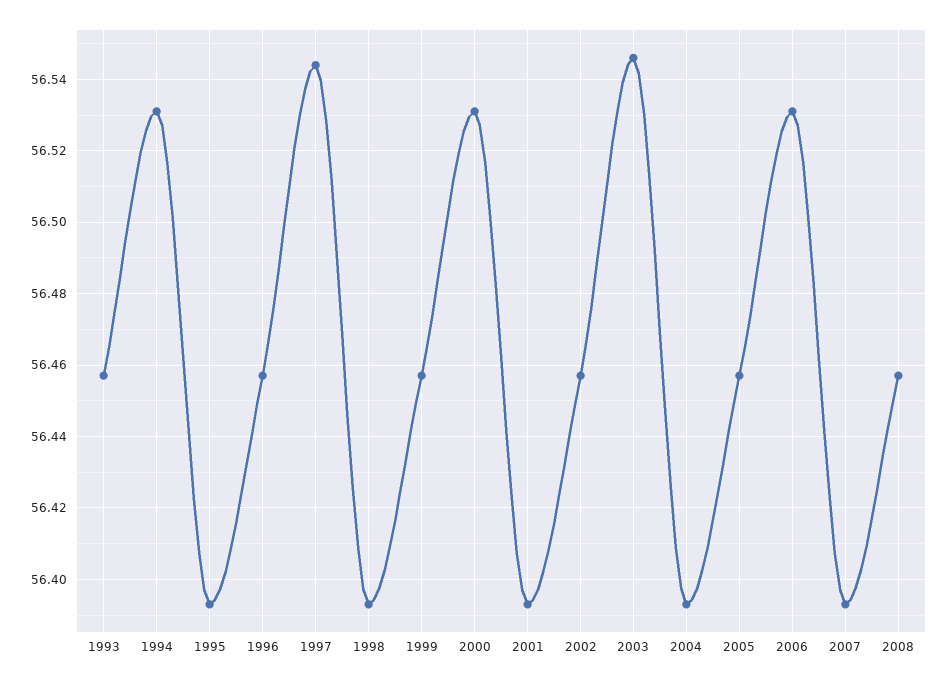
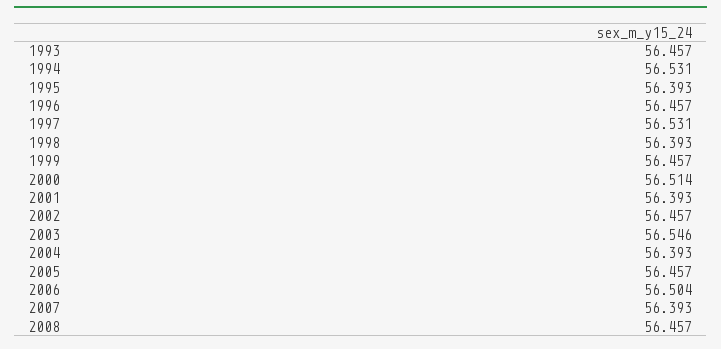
1997: 56.545 -> 56.531
2000: 56.53 -> 56.514
2006: 56.53 -> 56.504

